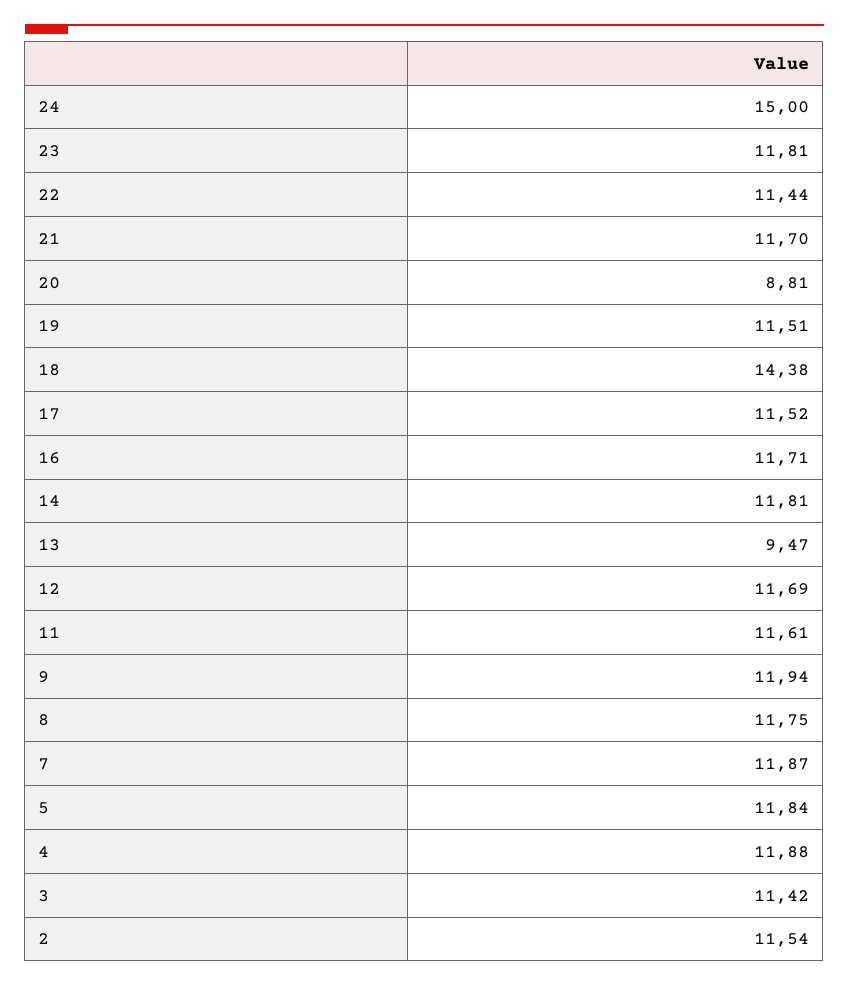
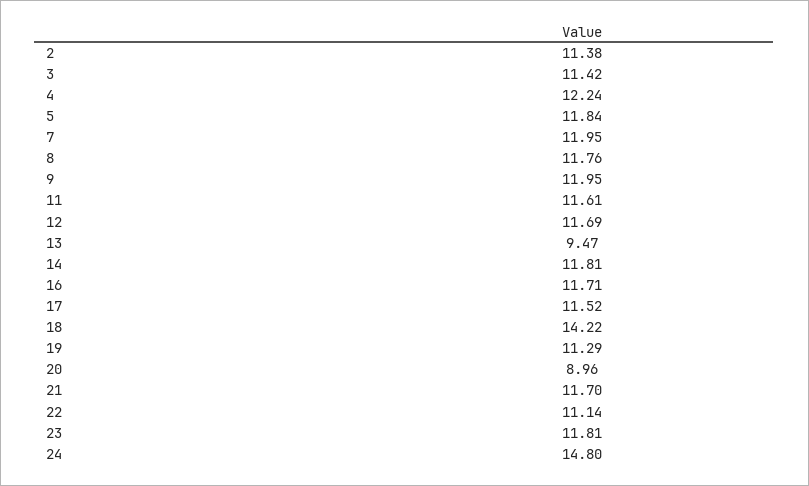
24: 15 -> 14.8
22: 11.44 -> 11.14
20: 8.81 -> 8.96
19: 11.51 -> 11.29
18: 14.38 -> 14.22
9: 11.94 -> 11.95
8: 11.75 -> 11.76
7: 11.87 -> 11.95
4: 11.88 -> 12.24
2: 11.54 -> 11.38

